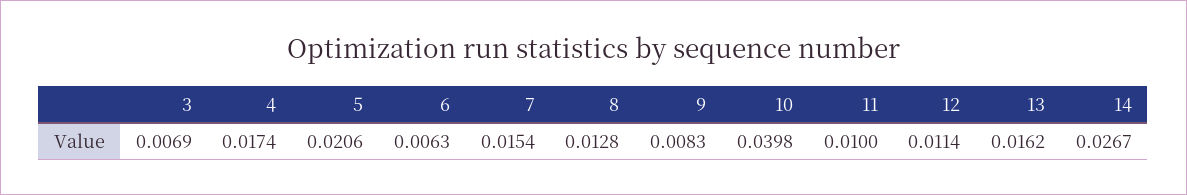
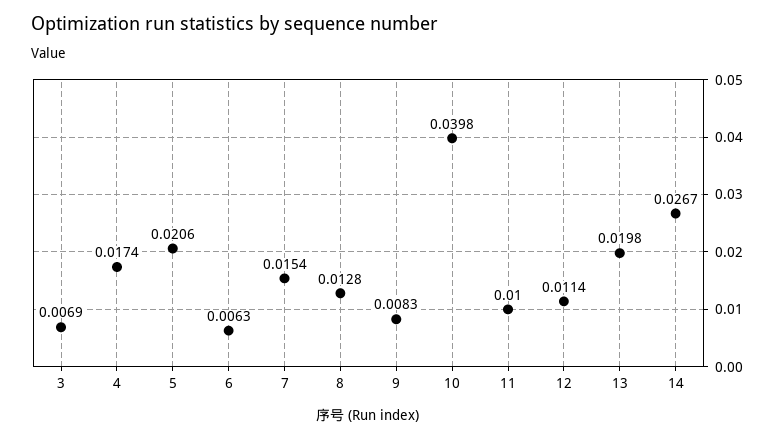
13: 0.0162 -> 0.0198

